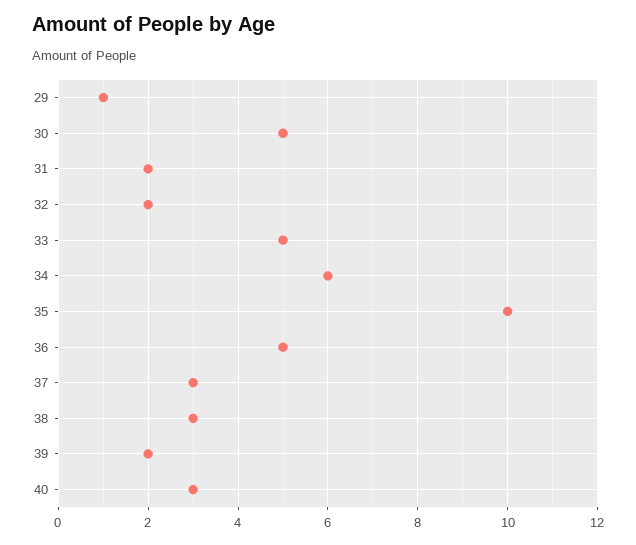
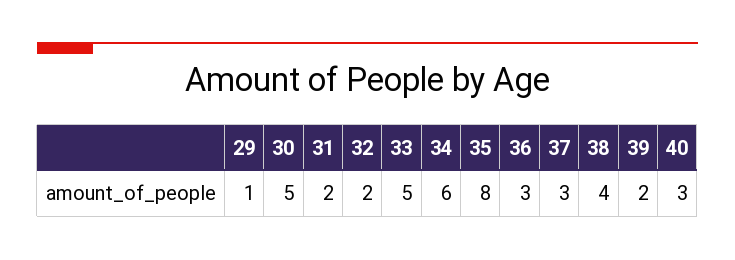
35: 10 -> 8
36: 5 -> 3
38: 3 -> 4

